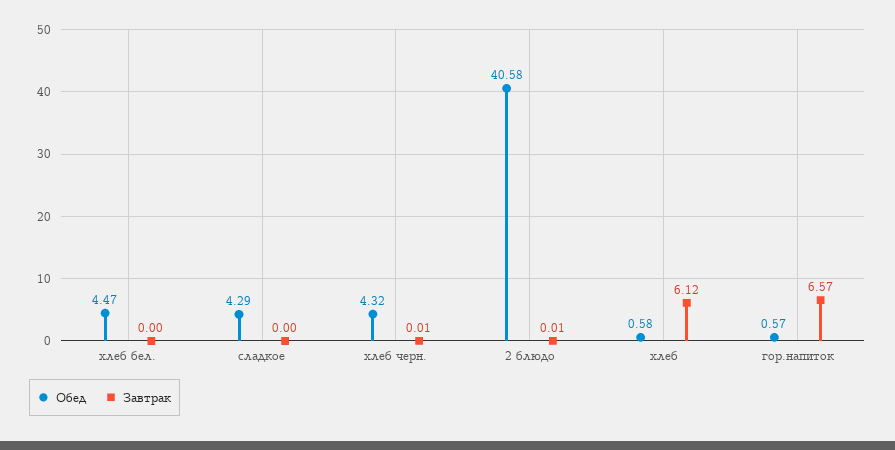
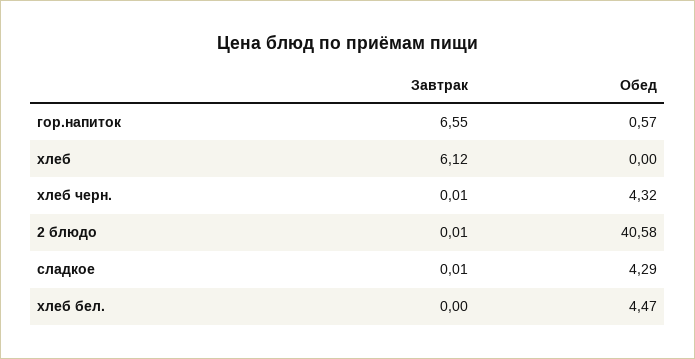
Завтрак, сладкое: 0 -> 0.01
Обед, хлеб: 0.58 -> 0
Завтрак, гор.напиток: 6.57 -> 6.55

